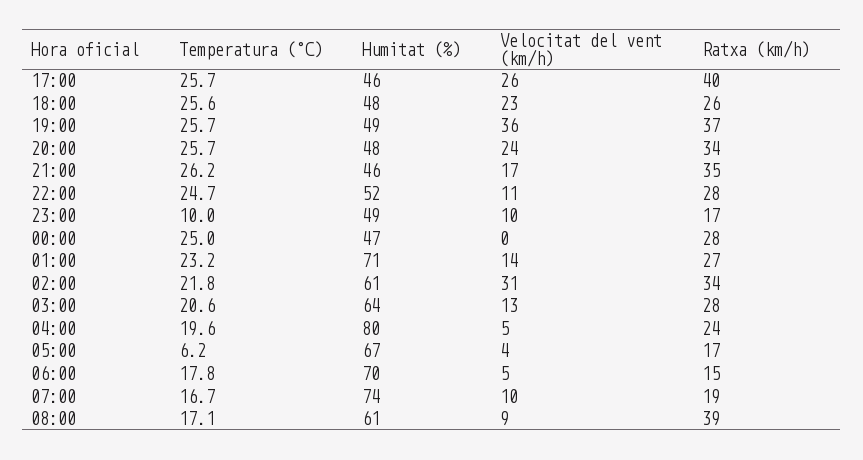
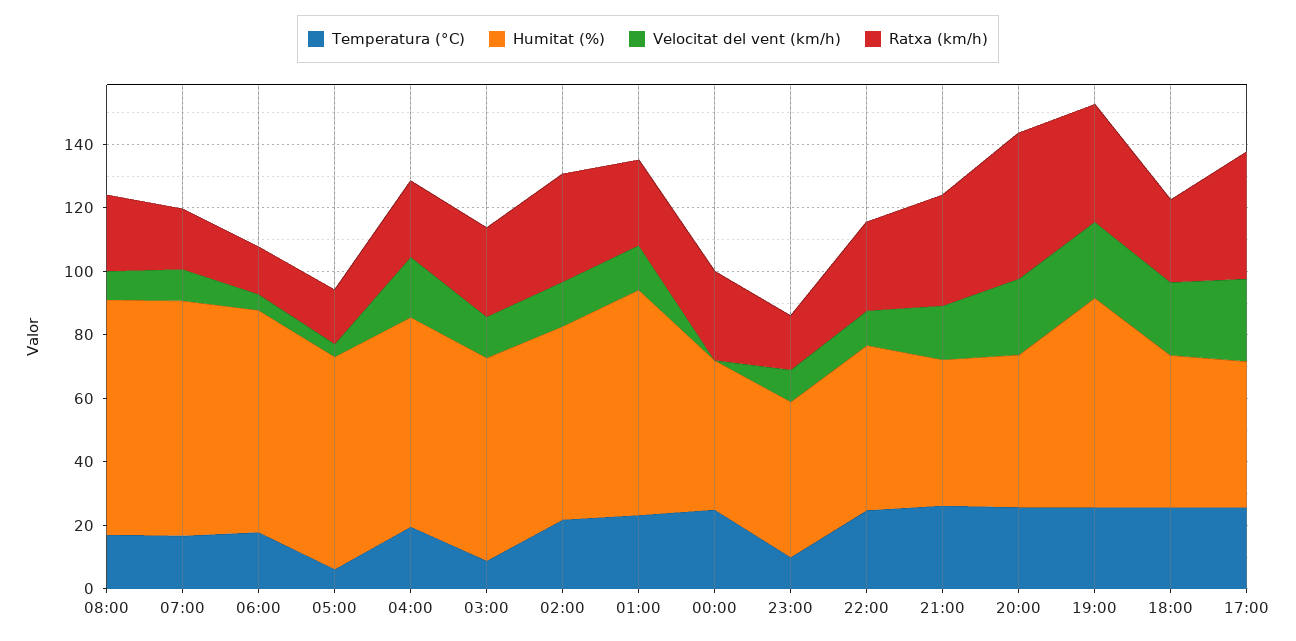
Humitat (%), 19:00: 49 -> 65
Velocitat del vent (km/h), 19:00: 36 -> 25
Ratxa (km/h), 20:00: 34 -> 45
Velocitat del vent (km/h), 02:00: 31 -> 15
Temperatura (°C), 03:00: 20.6 -> 10
Humitat (%), 04:00: 80 -> 65
Velocitat del vent (km/h), 04:00: 5 -> 20
Humitat (%), 08:00: 61 -> 75
Ratxa (km/h), 08:00: 39 -> 25

